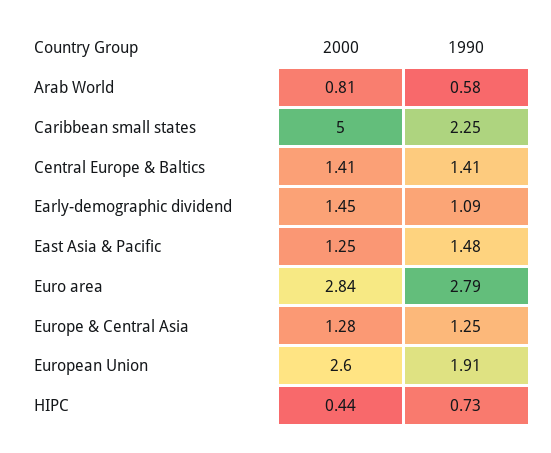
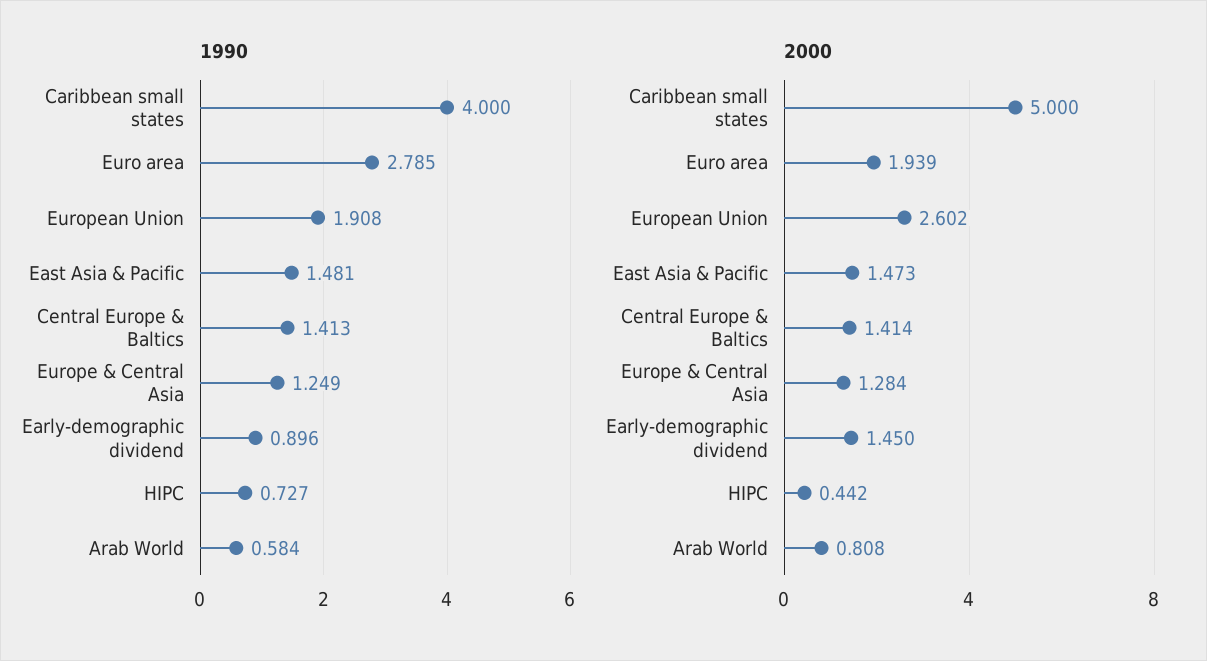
1990, Caribbean small states: 2.25 -> 4
1990, Early-demographic dividend: 1.09 -> 0.896
2000, East Asia & Pacific: 1.25 -> 1.473
2000, Euro area: 2.84 -> 1.939

